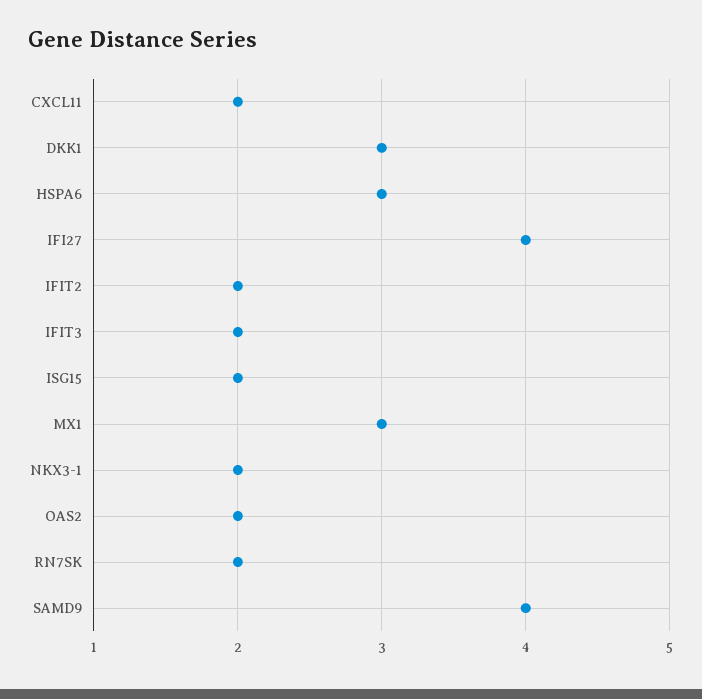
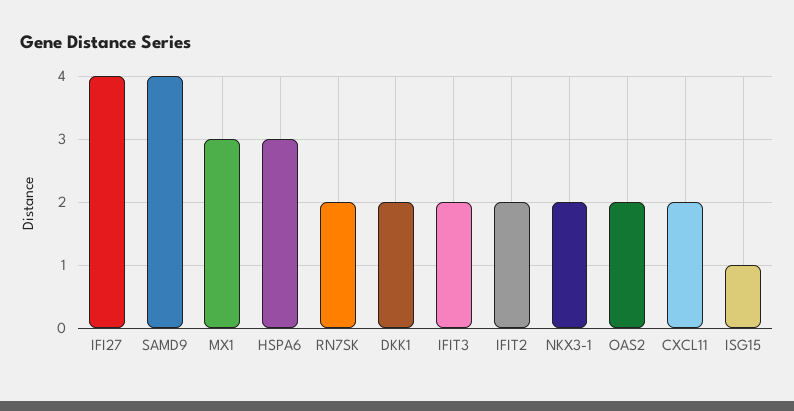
DKK1: 3 -> 2
ISG15: 2 -> 1

